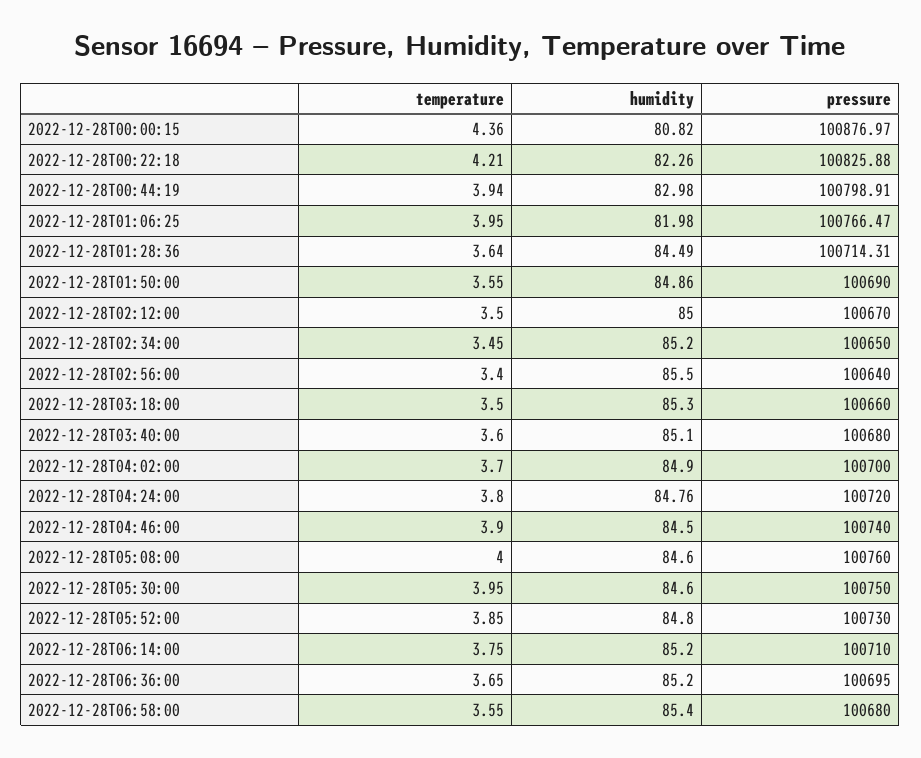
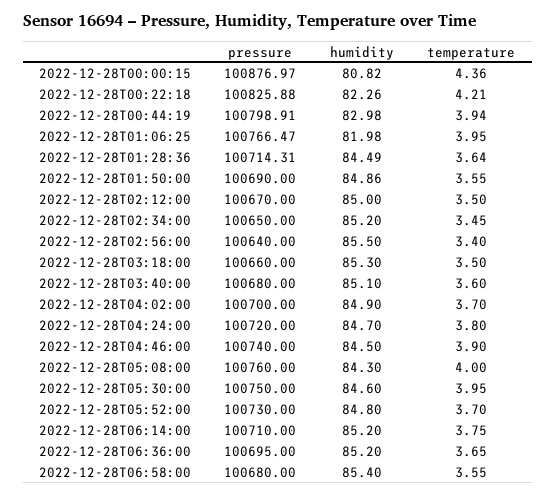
humidity, 2022-12-28T04:24:00: 84.76 -> 84.7
humidity, 2022-12-28T05:08:00: 84.6 -> 84.3
temperature, 2022-12-28T05:52:00: 3.85 -> 3.7

